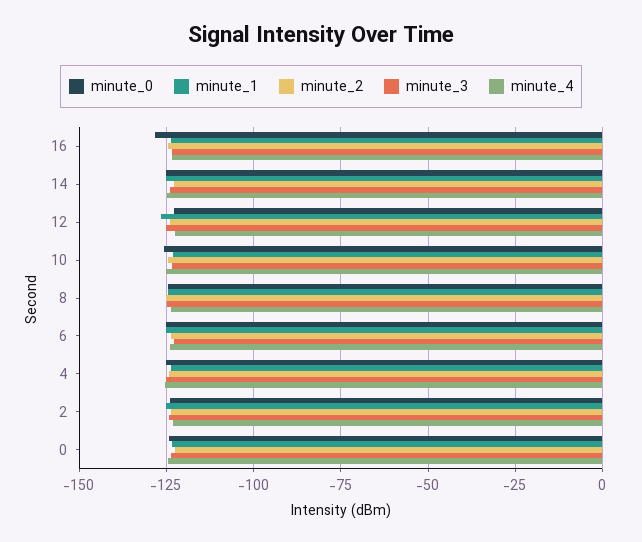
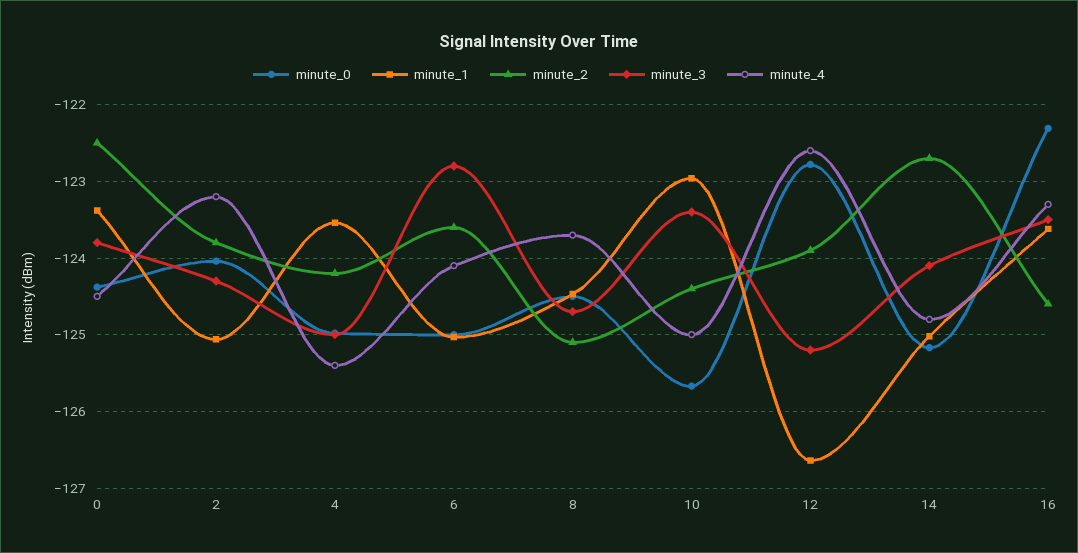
minute_0, 16: -127.5 -> -122.3

